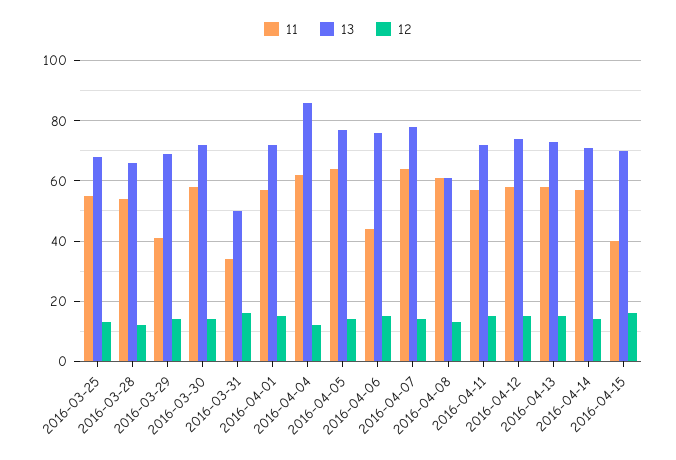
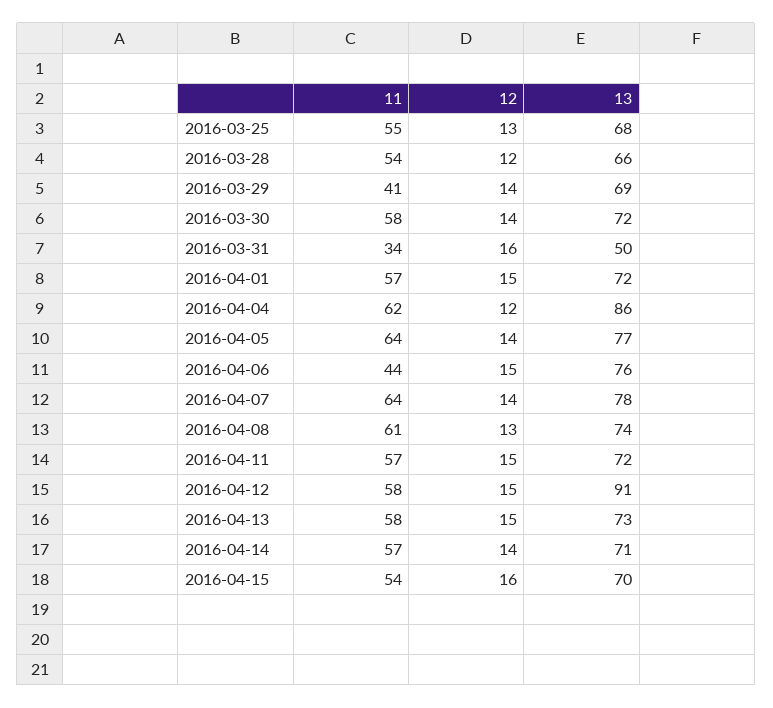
13, 2016-04-08: 60 -> 74
13, 2016-04-12: 75 -> 91
11, 2016-04-15: 40 -> 54

